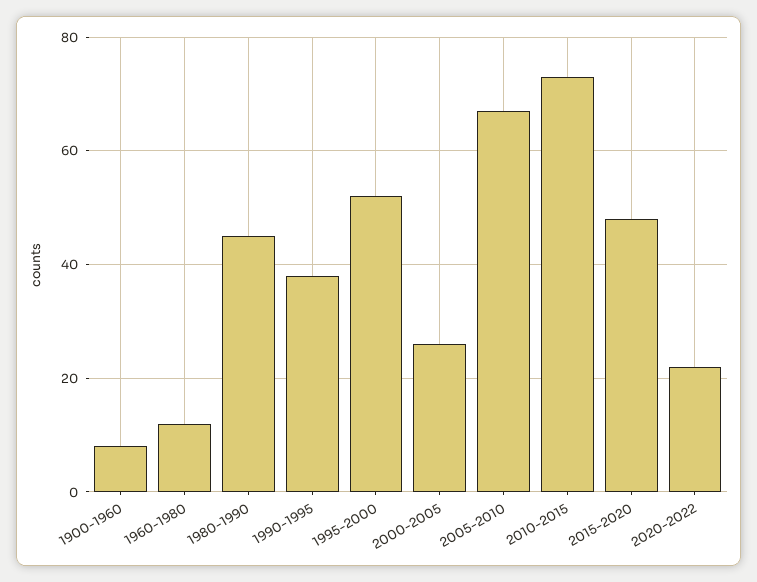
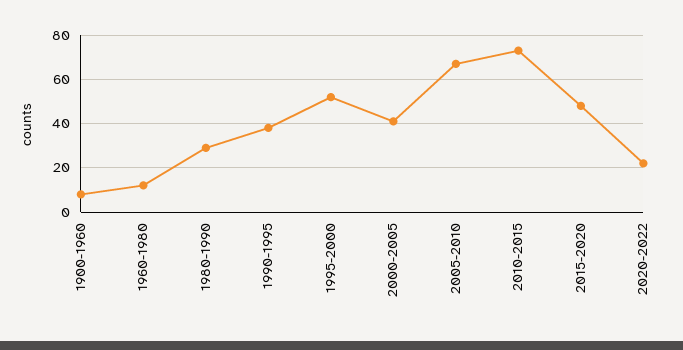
1980-1990: 45 -> 30
2000-2005: 25 -> 40

